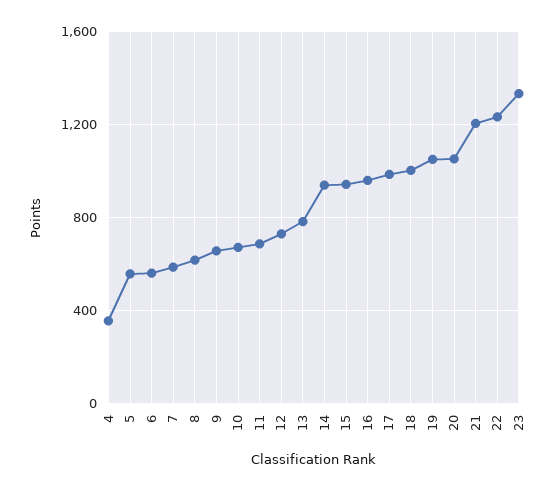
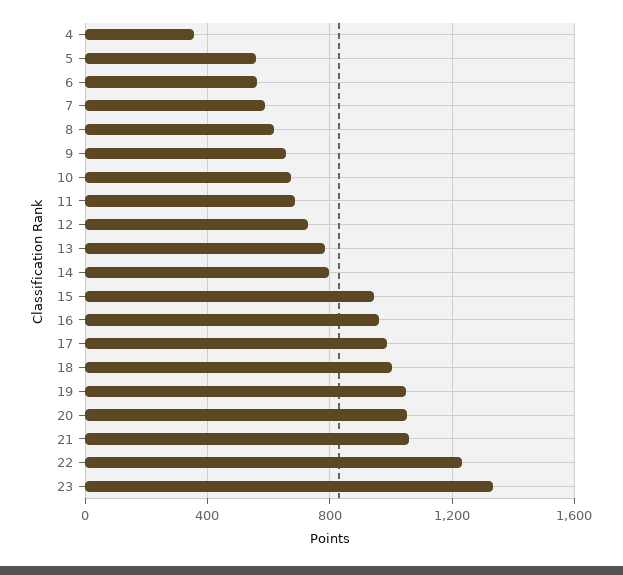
14: 950 -> 800
21: 1200 -> 1050

